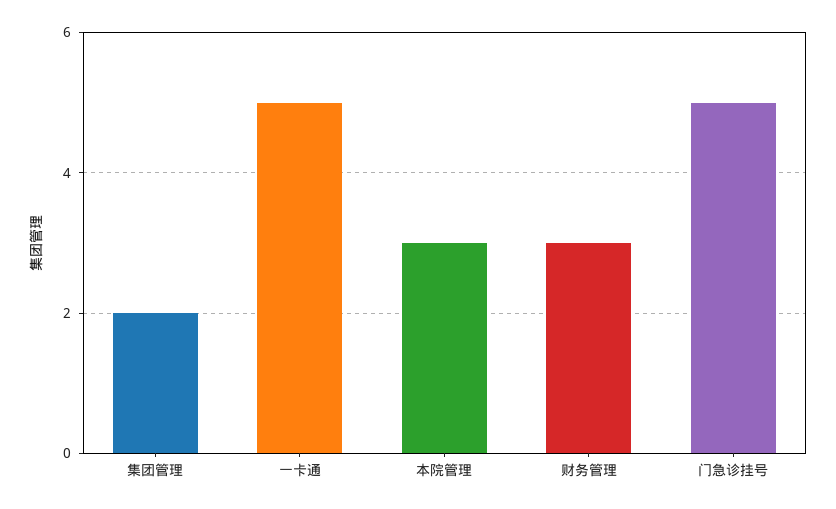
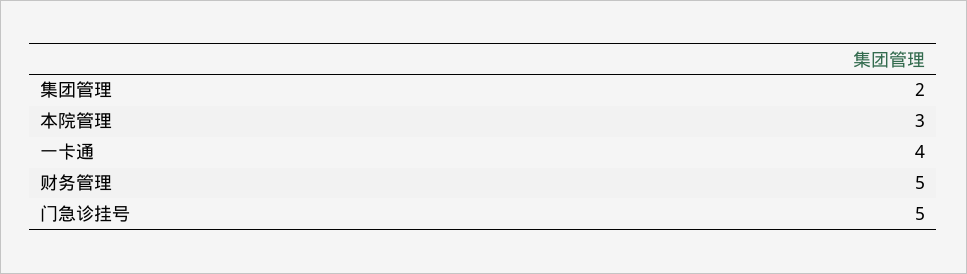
一卡通: 5 -> 4
财务管理: 3 -> 5

